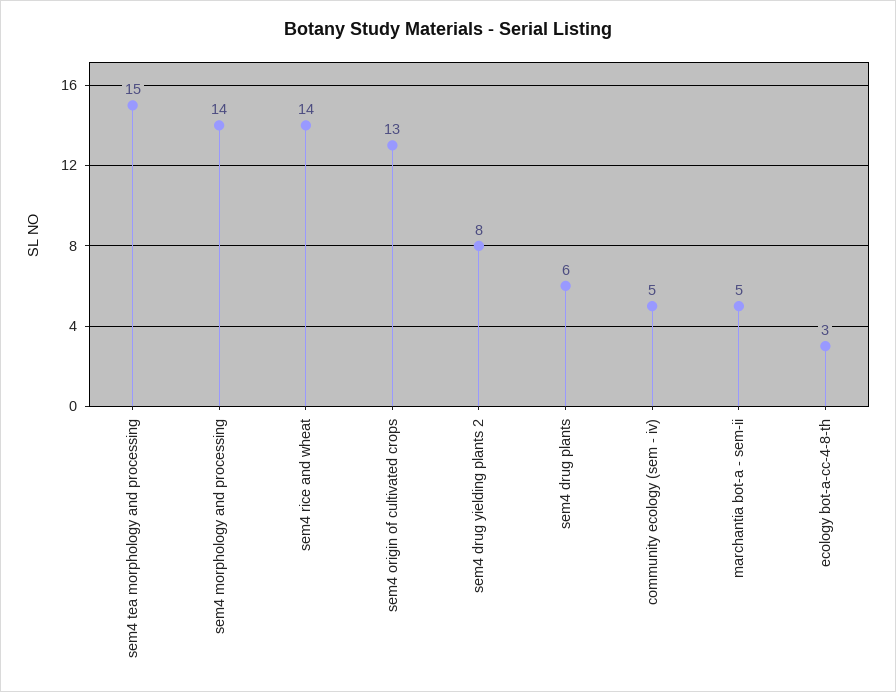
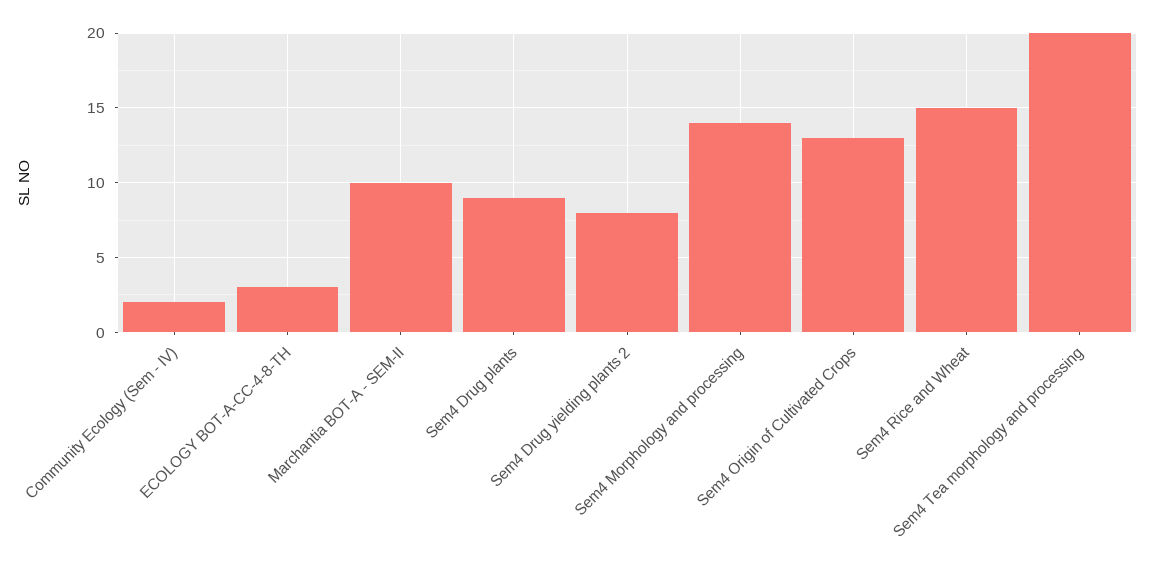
sem4 tea morphology and processing: 15 -> 20
sem4 rice and wheat: 14 -> 15
sem4 drug plants: 6 -> 9
community ecology (sem - iv): 5 -> 2
marchantia bot-a - sem-ii: 5 -> 10

